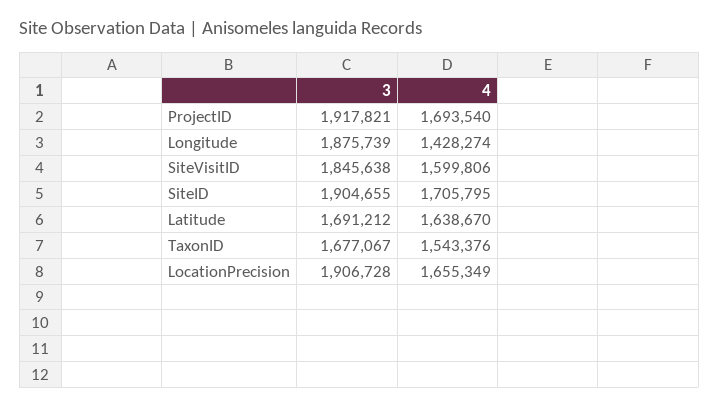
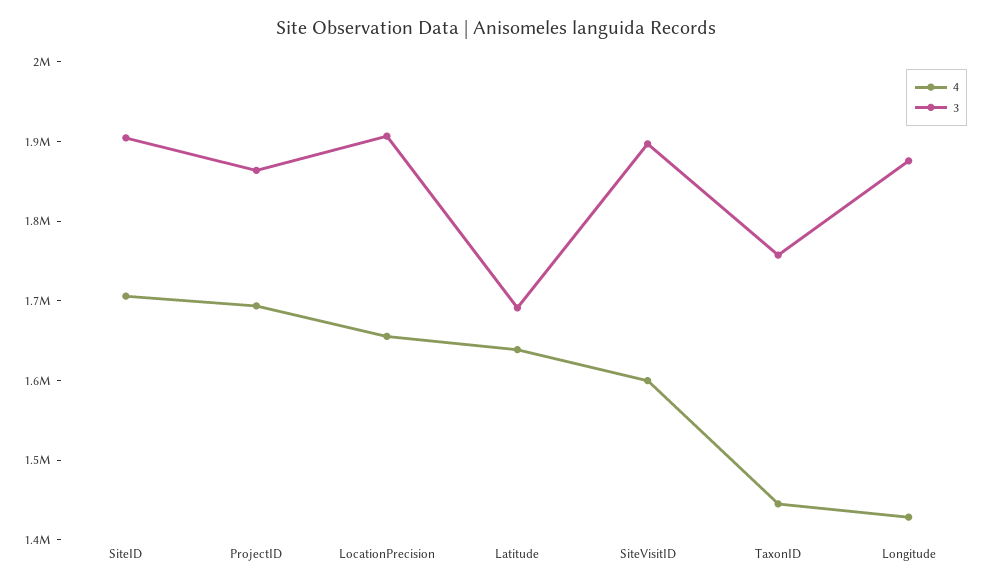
3, ProjectID: 1917821 -> 1860000
3, SiteVisitID: 1845638 -> 1900000
3, TaxonID: 1677067 -> 1760000
4, TaxonID: 1543376 -> 1440000

